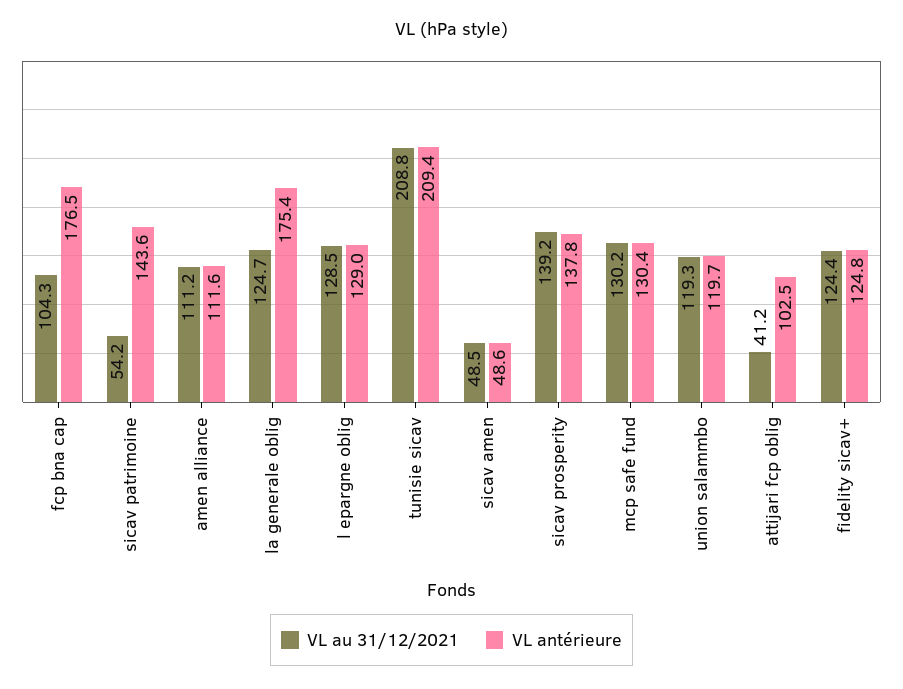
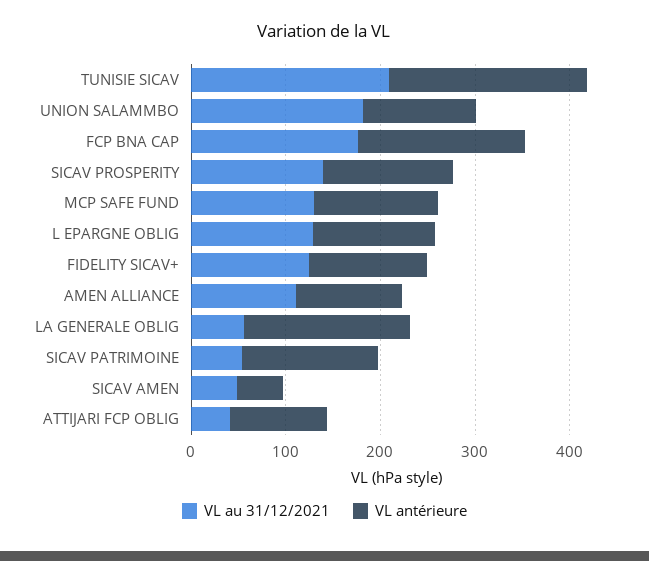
VL au 31/12/2021, fcp bna cap: 104.3 -> 180
VL au 31/12/2021, la generale oblig: 124.7 -> 60
VL au 31/12/2021, union salammbo: 119.3 -> 180

